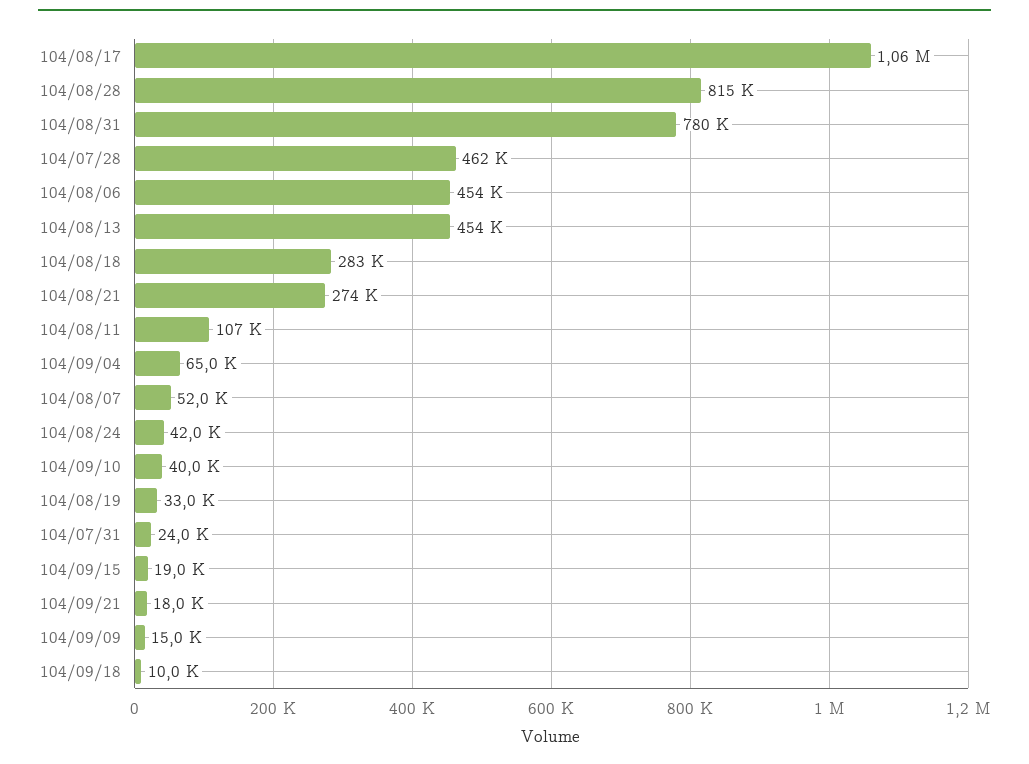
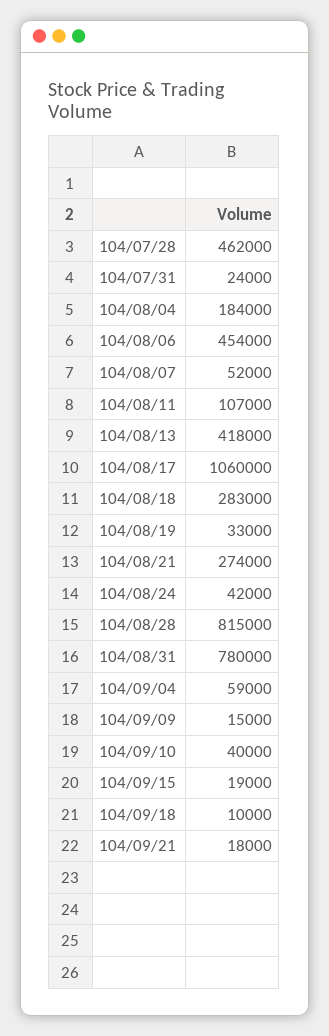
104/08/13: 454000 -> 418000
104/09/04: 65000 -> 59000
104/08/04: none -> 184000

